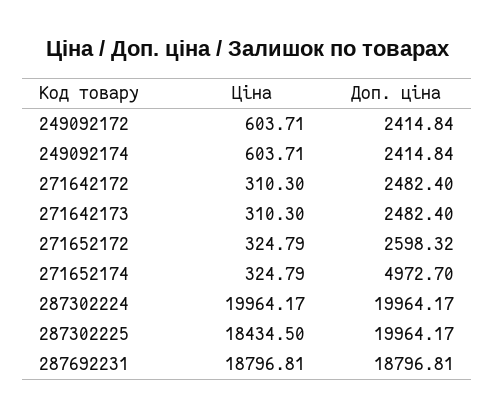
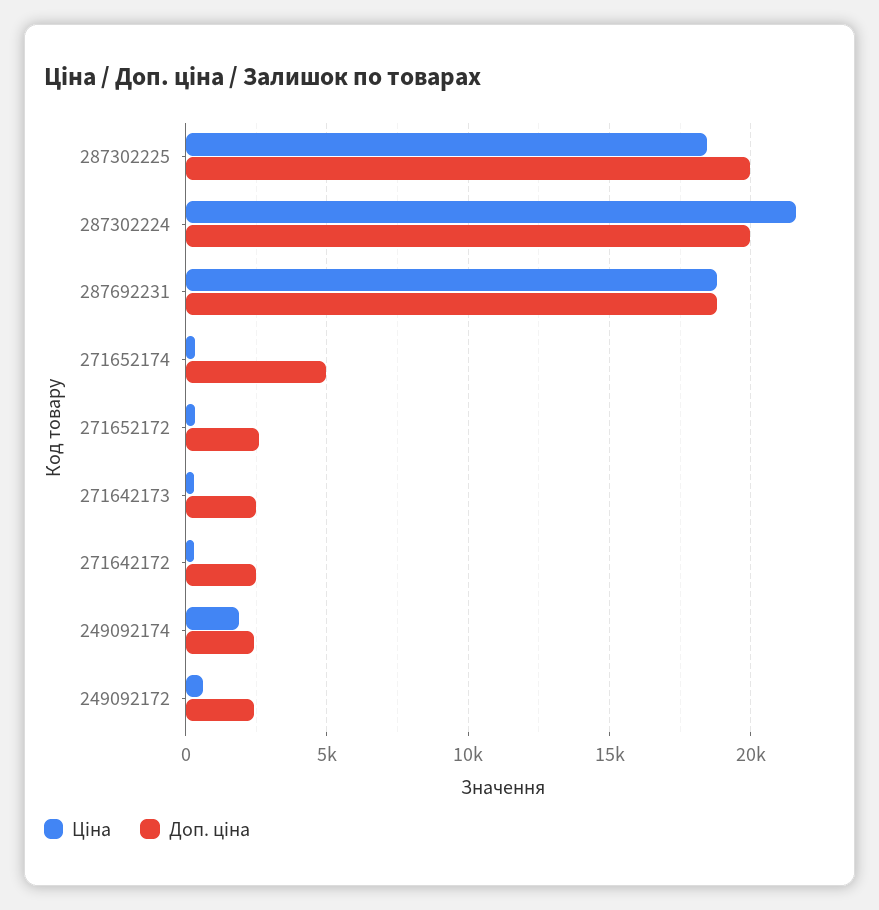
Ціна, 249092174: 603.71 -> 2000
Ціна, 287302224: 19964.17 -> 21500

